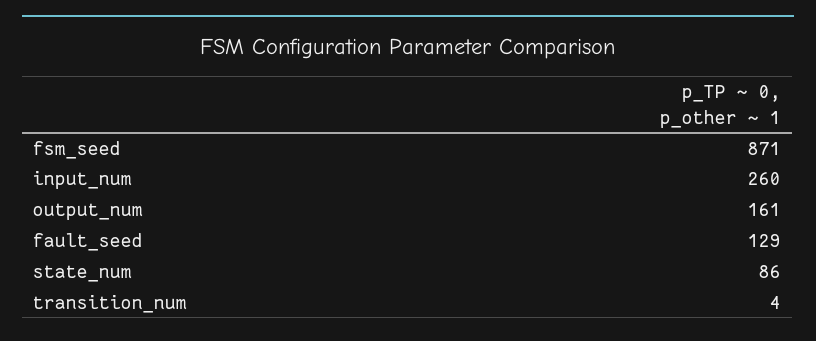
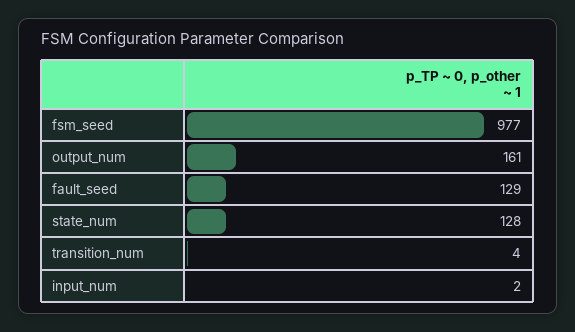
fsm_seed: 871 -> 977
input_num: 260 -> 2
state_num: 86 -> 128

